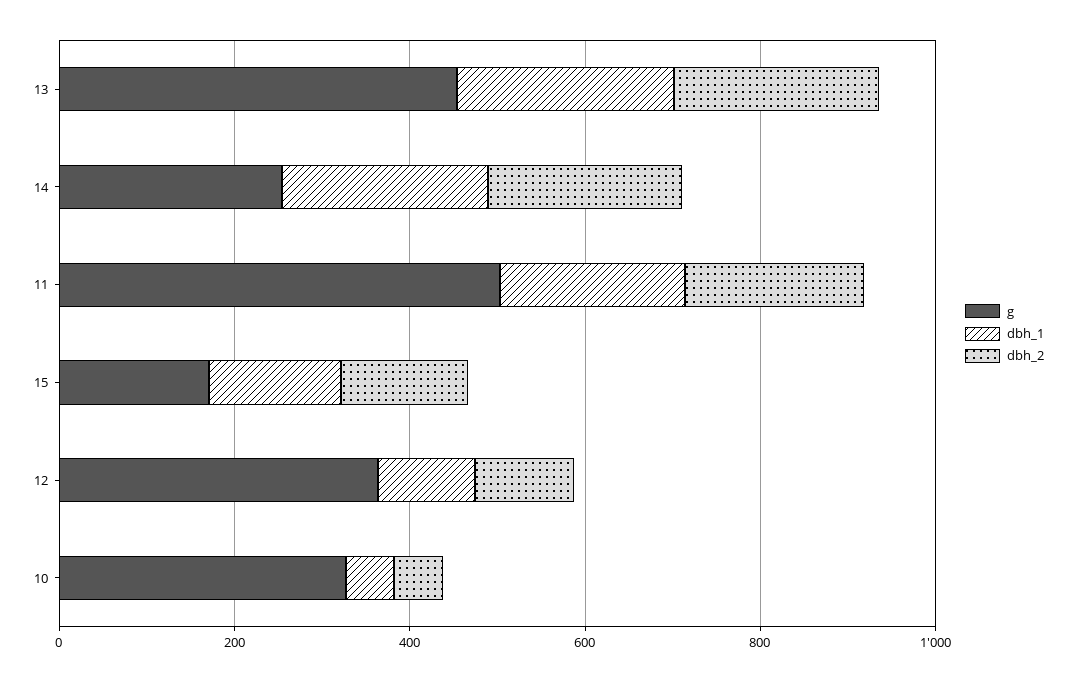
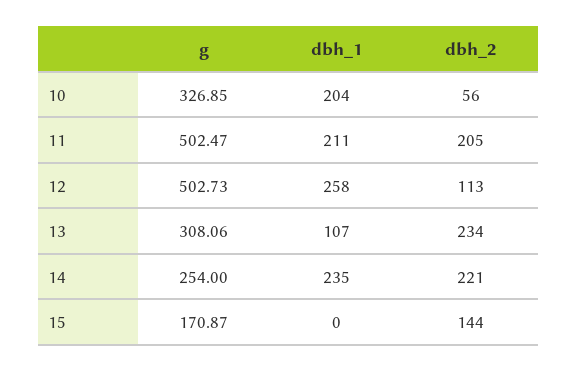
g, 13: 450 -> 308.06
dbh_1, 13: 250 -> 107
dbh_1, 15: 150 -> 0
g, 12: 350 -> 502.73
dbh_1, 12: 100 -> 258
dbh_1, 10: 50 -> 204

